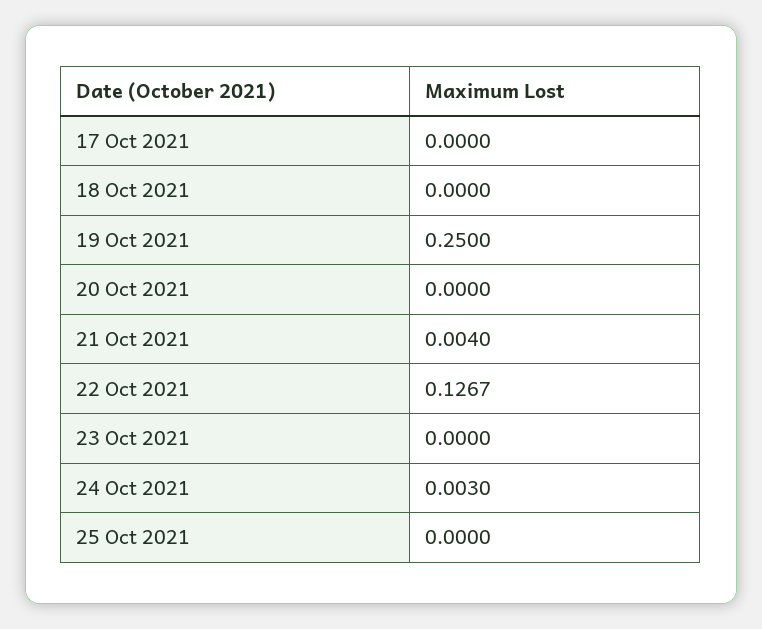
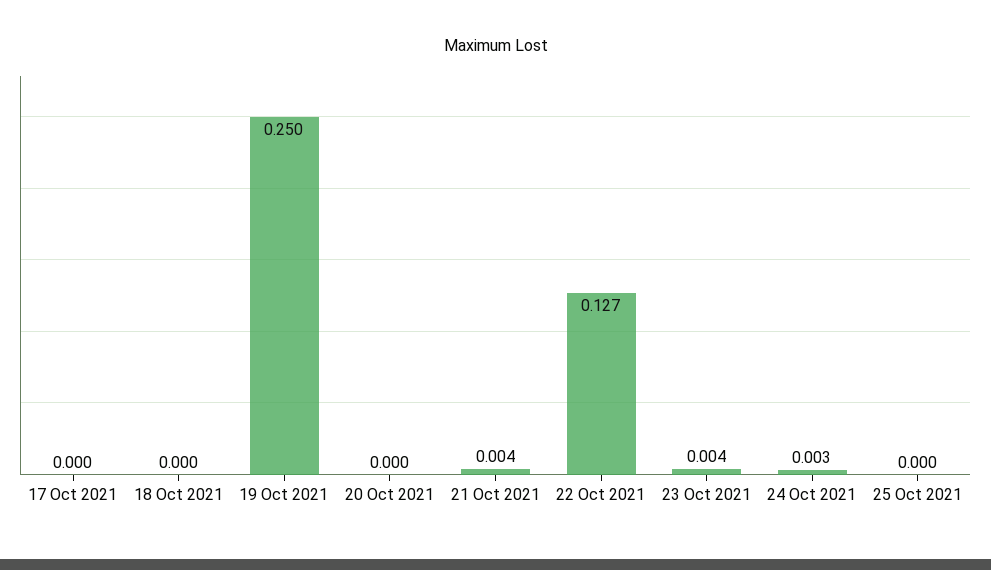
23 Oct 2021: 0 -> 0.004

